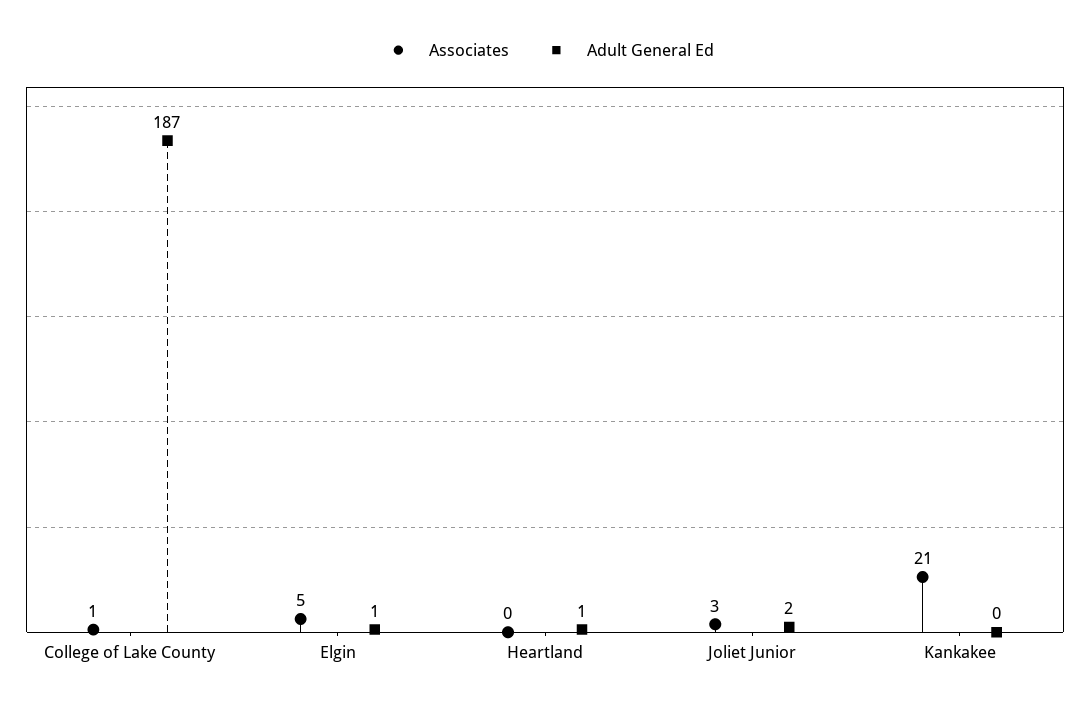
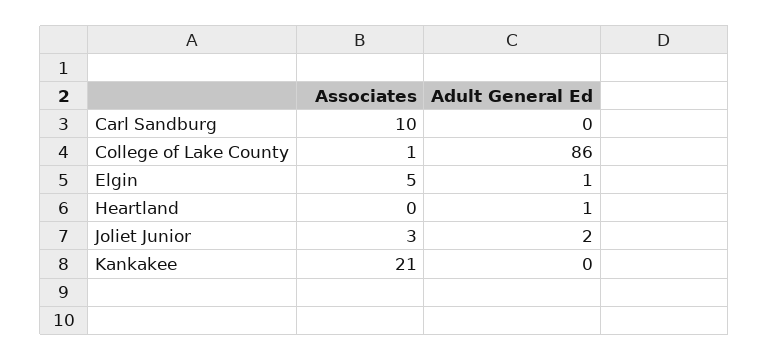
Adult General Ed, College of Lake County: 187 -> 86
Associates, Carl Sandburg: none -> 10
Adult General Ed, Carl Sandburg: none -> 0

